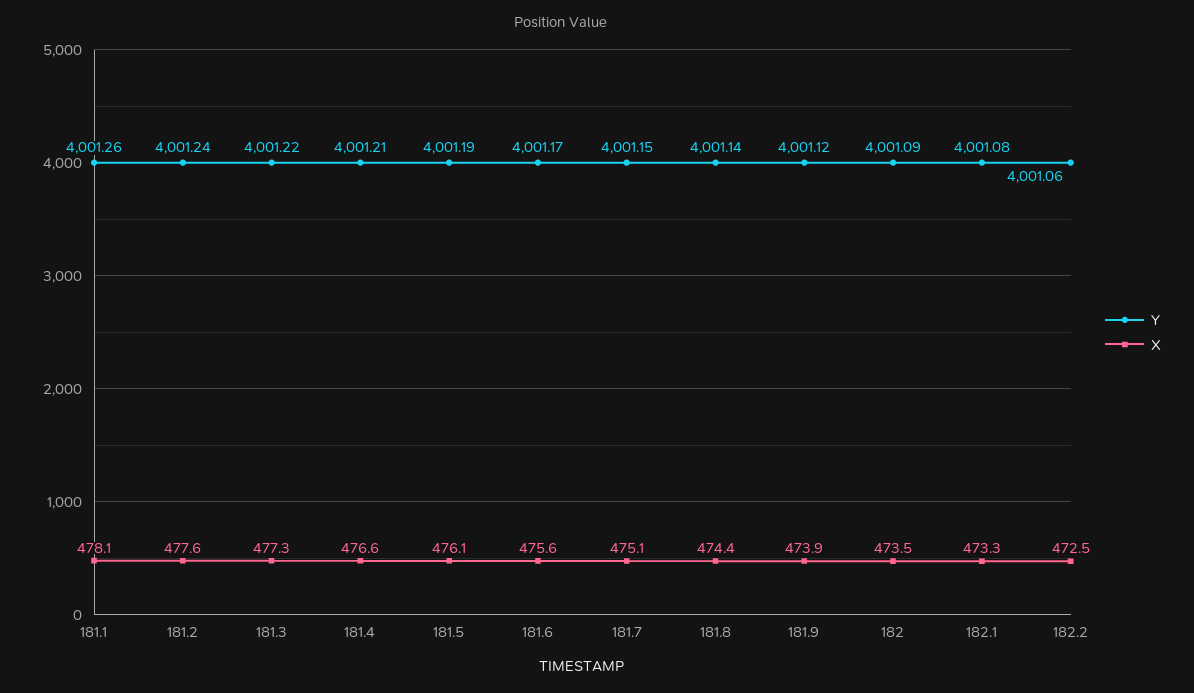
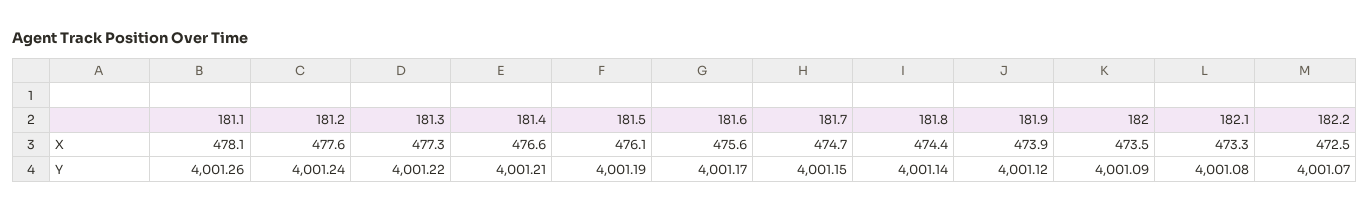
X, 181.7: 475.1 -> 474.7
Y, 182.2: 4001.06 -> 4001.07

